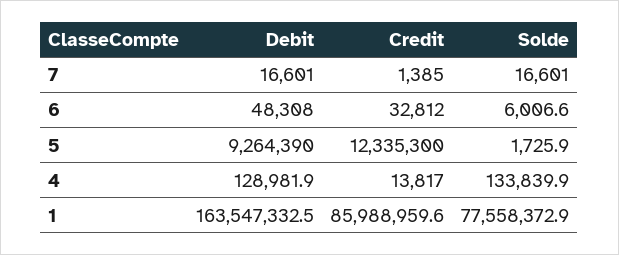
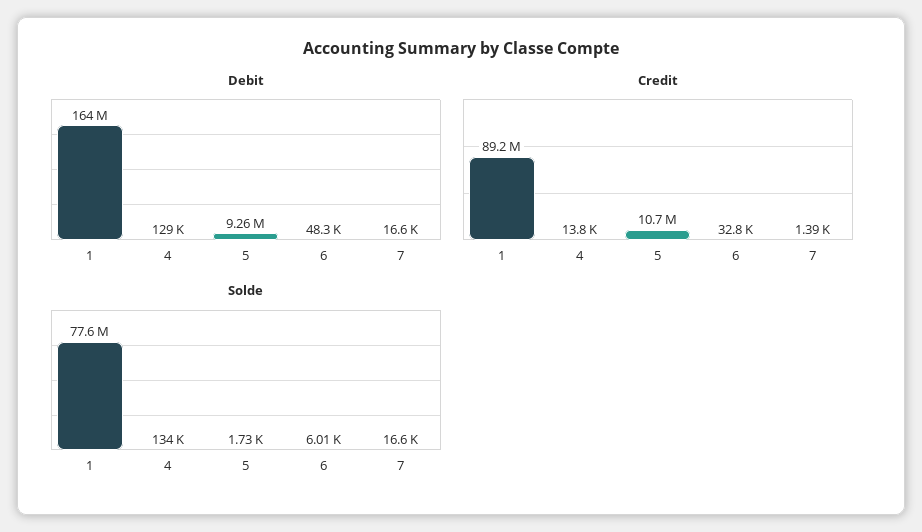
Credit, 5: 12335300 -> 10700000
Credit, 1: 85988959.6 -> 89200000

